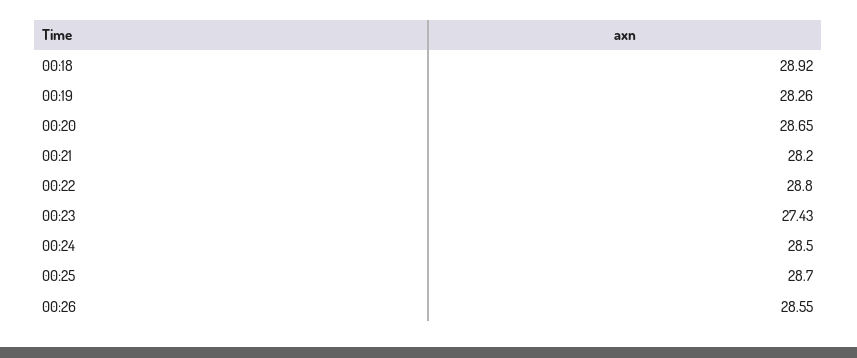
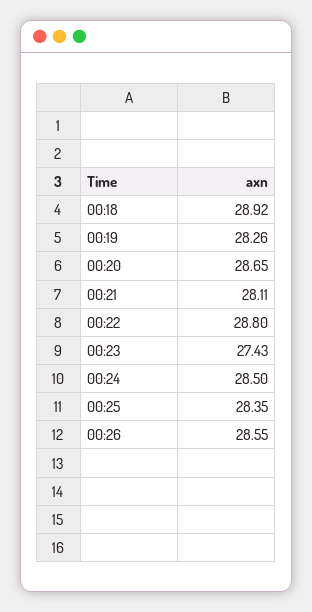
00:21: 28.2 -> 28.11
00:25: 28.7 -> 28.35

